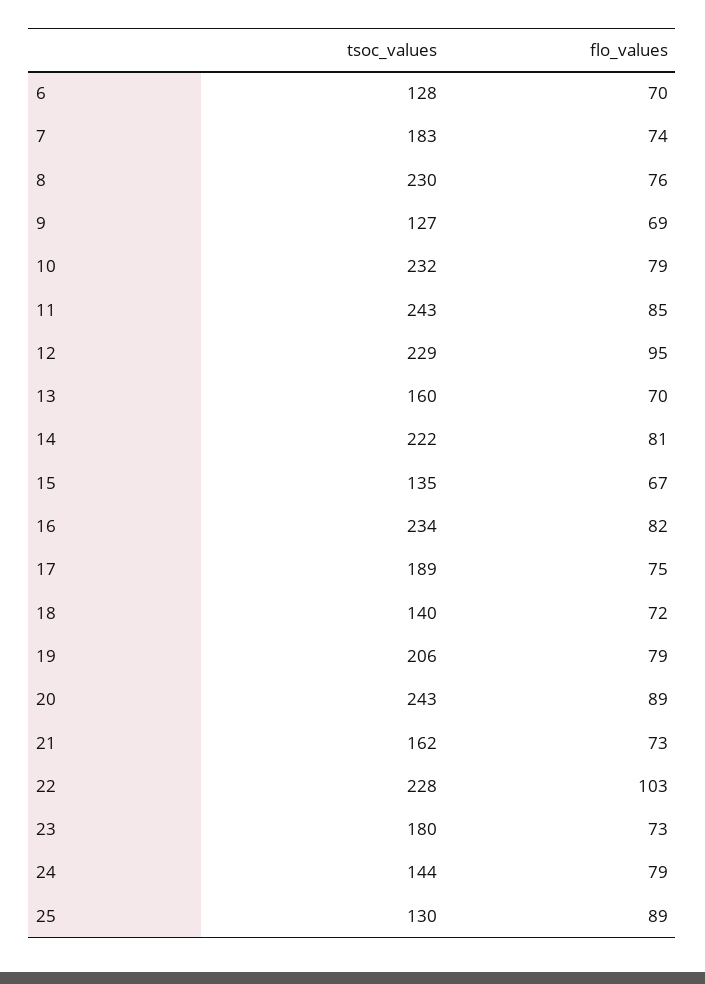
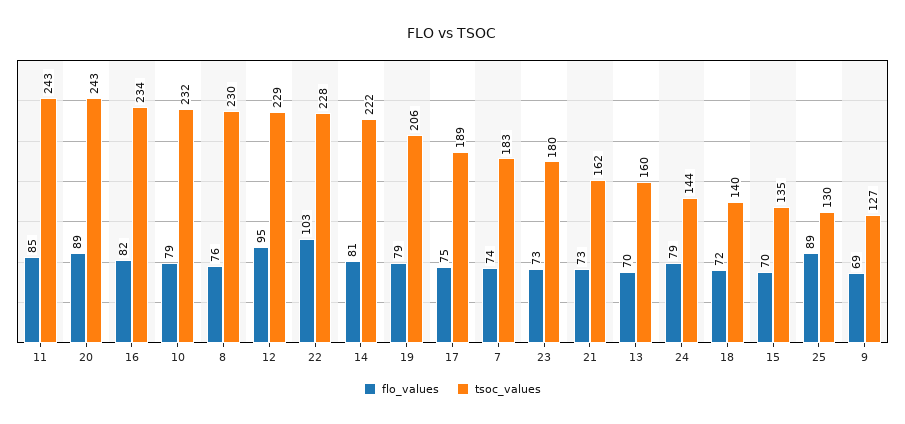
tsoc_values, 6: 128 -> none
flo_values, 6: 70 -> none
flo_values, 15: 67 -> 70

